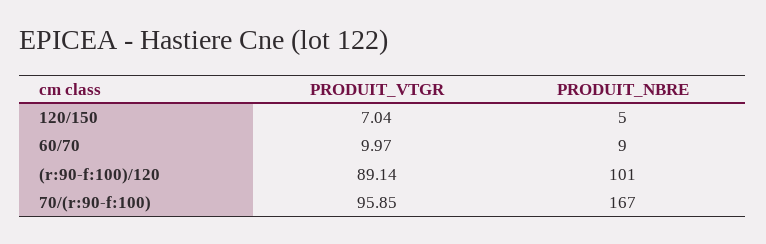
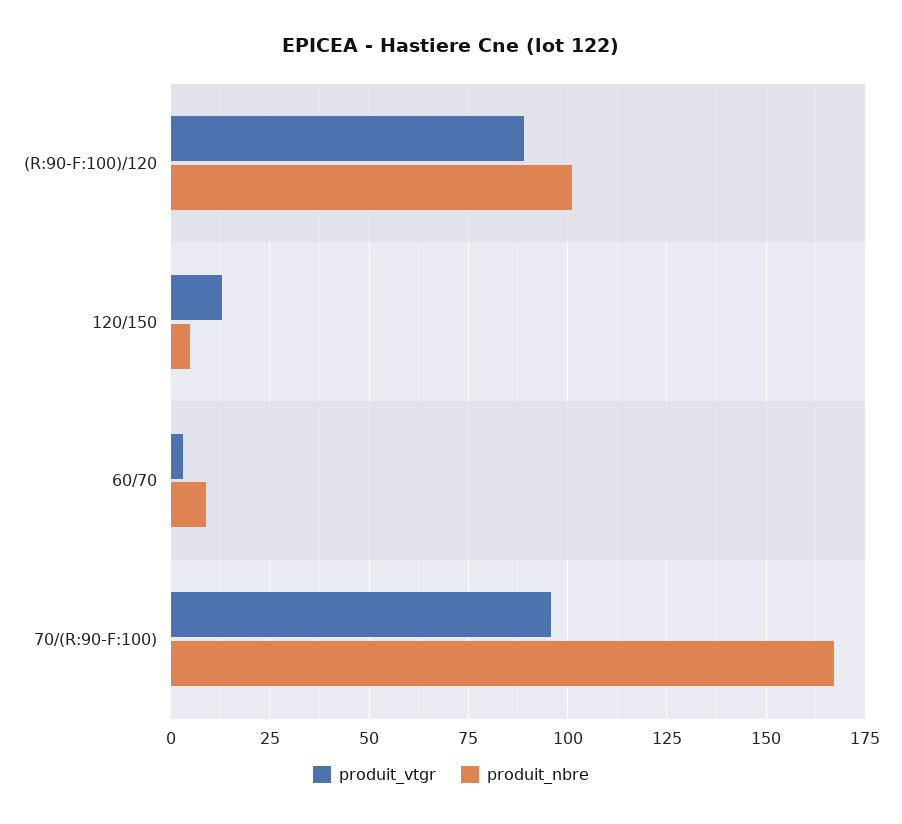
PRODUIT_VTGR, 120/150: 7.04 -> 12.5
PRODUIT_VTGR, 60/70: 9.97 -> 2.5

